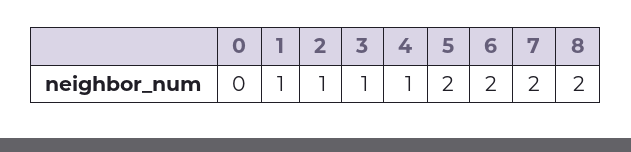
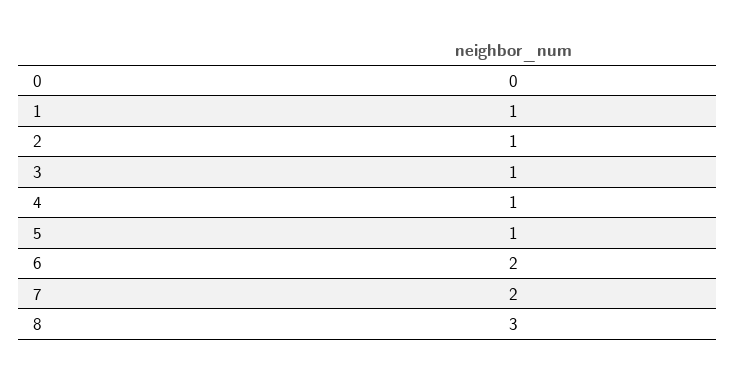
5: 2 -> 1
8: 2 -> 3

